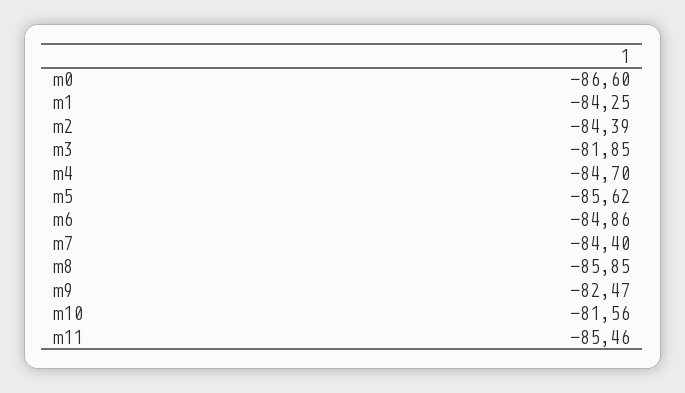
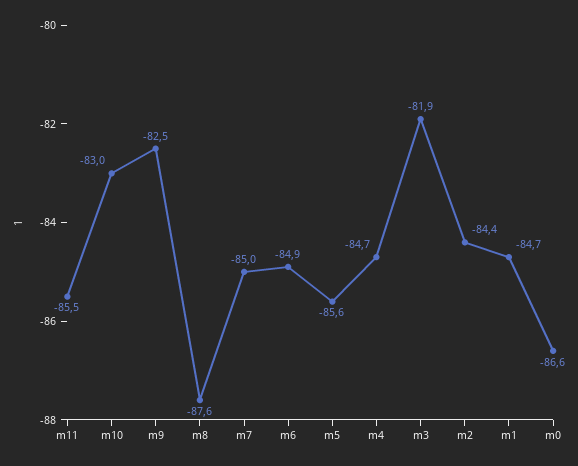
m1: -84.25 -> -84.7
m7: -84.4 -> -85
m8: -85.85 -> -87.6
m10: -81.56 -> -83

